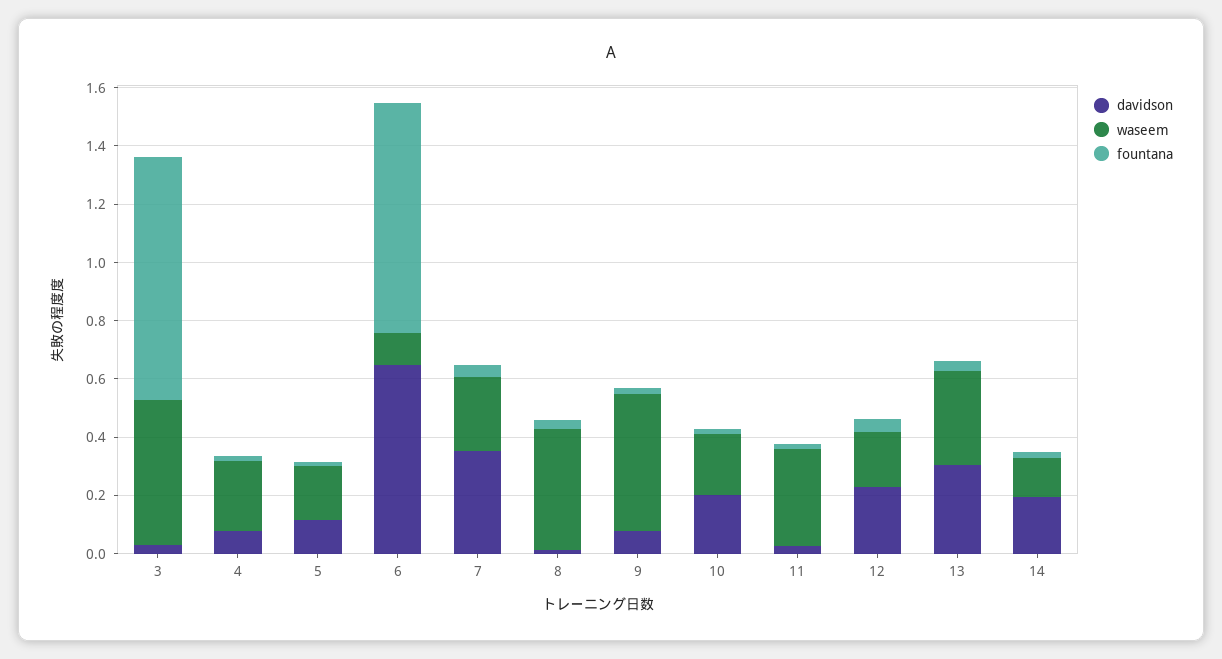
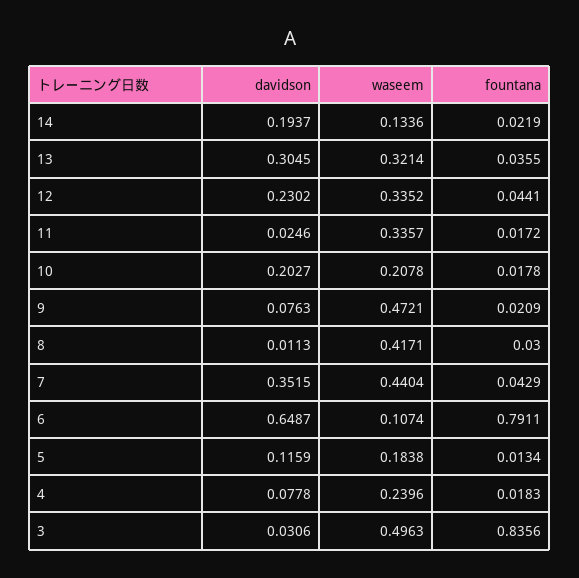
waseem, 7: 0.25 -> 0.4404
waseem, 12: 0.2 -> 0.3352

